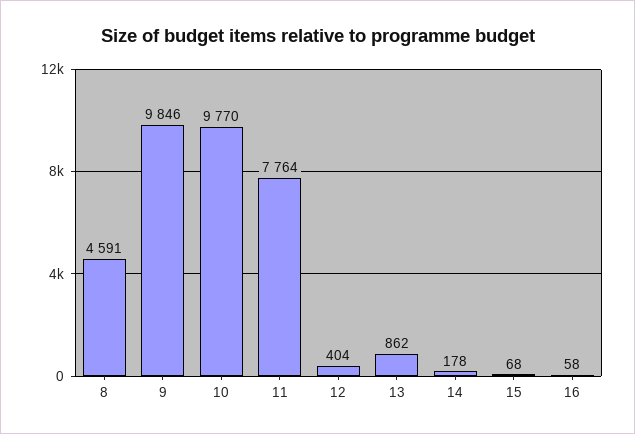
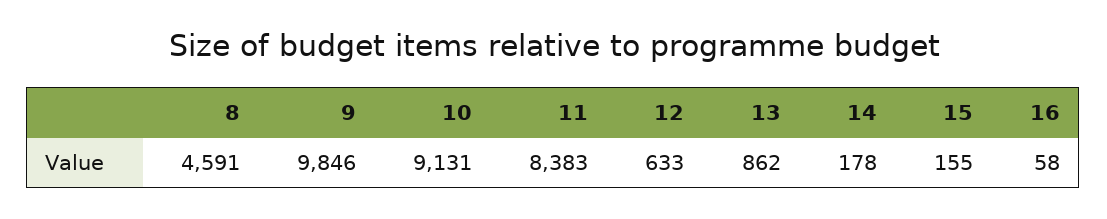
10: 9770 -> 9131
11: 7764 -> 8383
12: 404 -> 633
15: 68 -> 155

